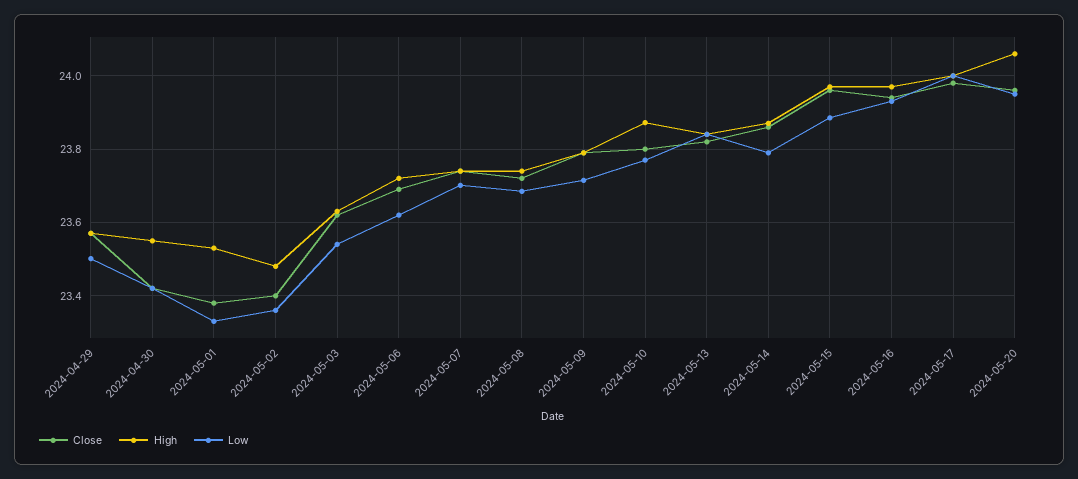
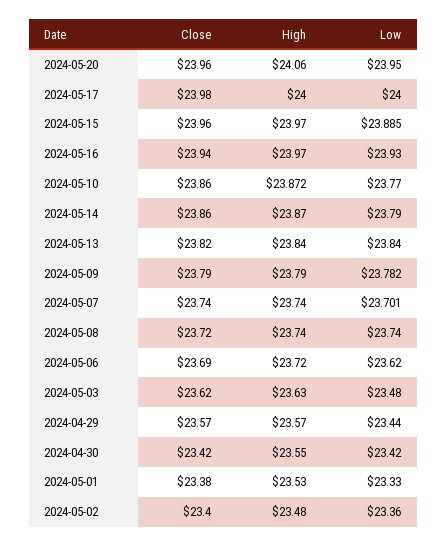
Low, 2024-04-29: 23.5 -> 23.44
Low, 2024-05-03: 23.54 -> 23.48
Low, 2024-05-08: 23.68 -> 23.74
Low, 2024-05-09: 23.72 -> 23.782
Close, 2024-05-10: 23.8 -> 23.86

